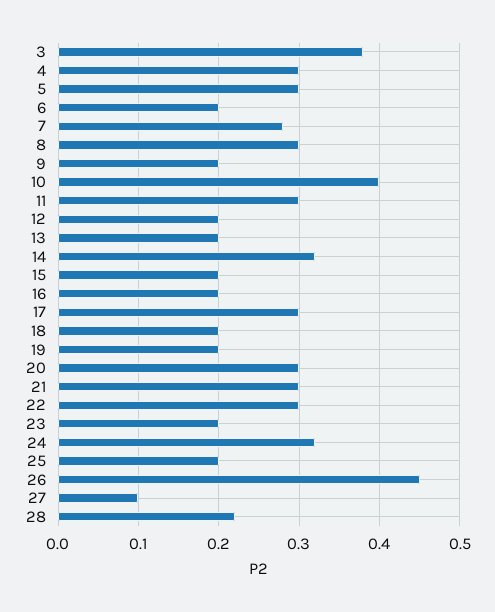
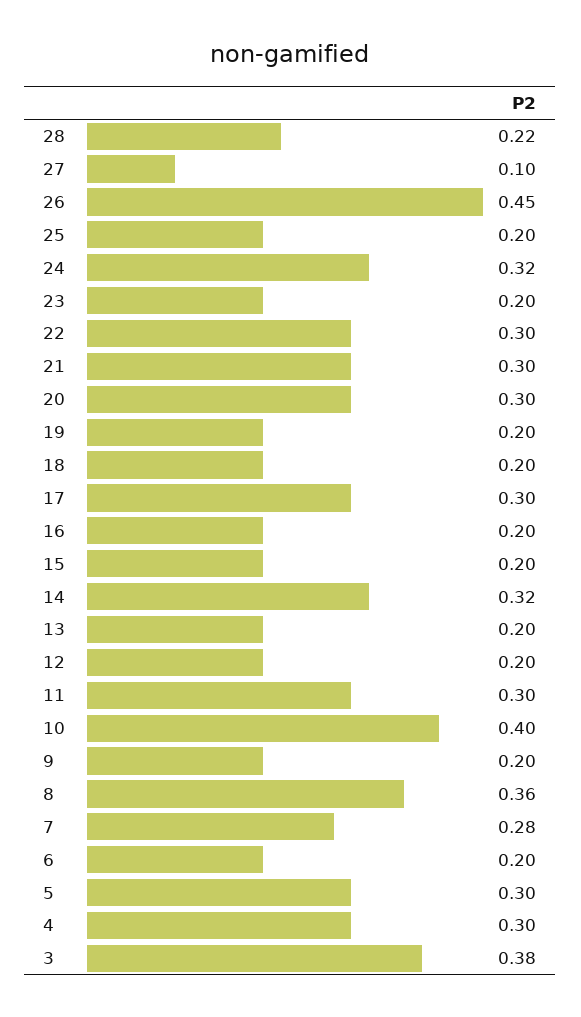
8: 0.3 -> 0.36

